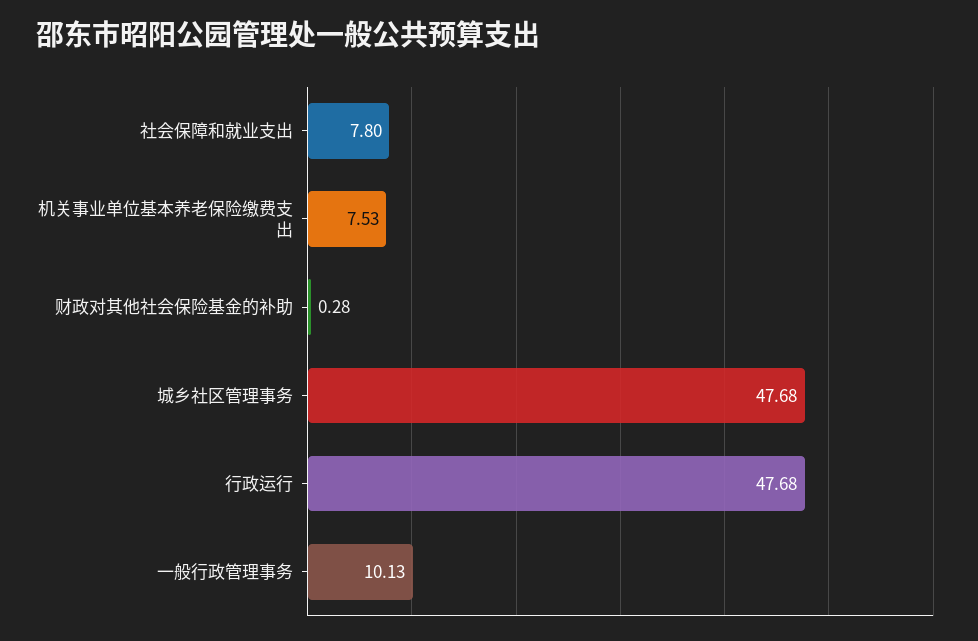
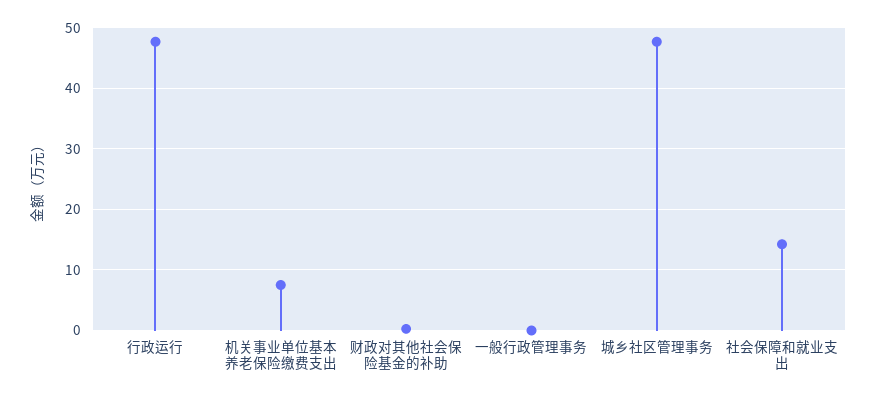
社会保障和就业支出: 7.8 -> 14
一般行政管理事务: 10.13 -> 0

